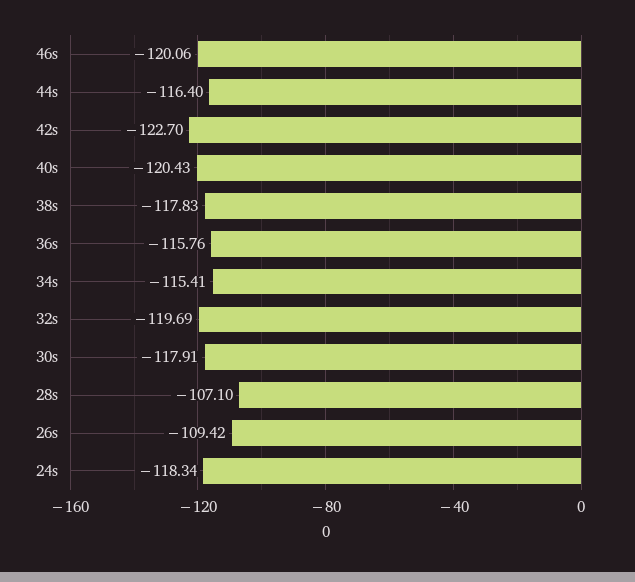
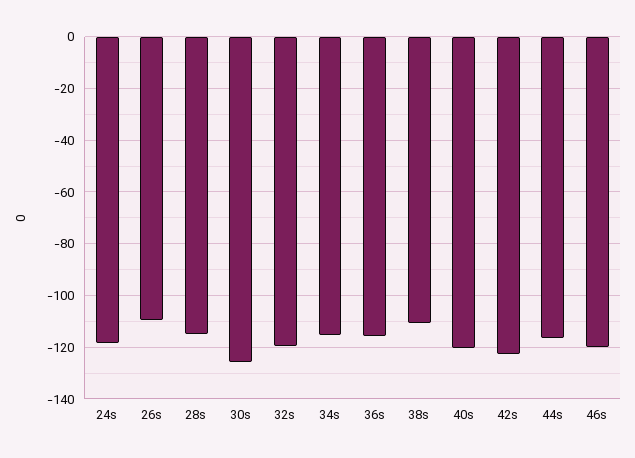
38s: -117.83 -> -110
30s: -117.91 -> -125
28s: -107.1 -> -115

